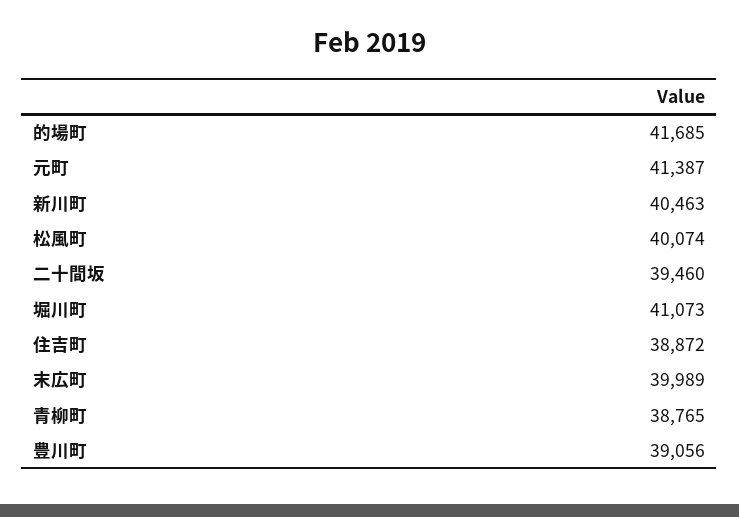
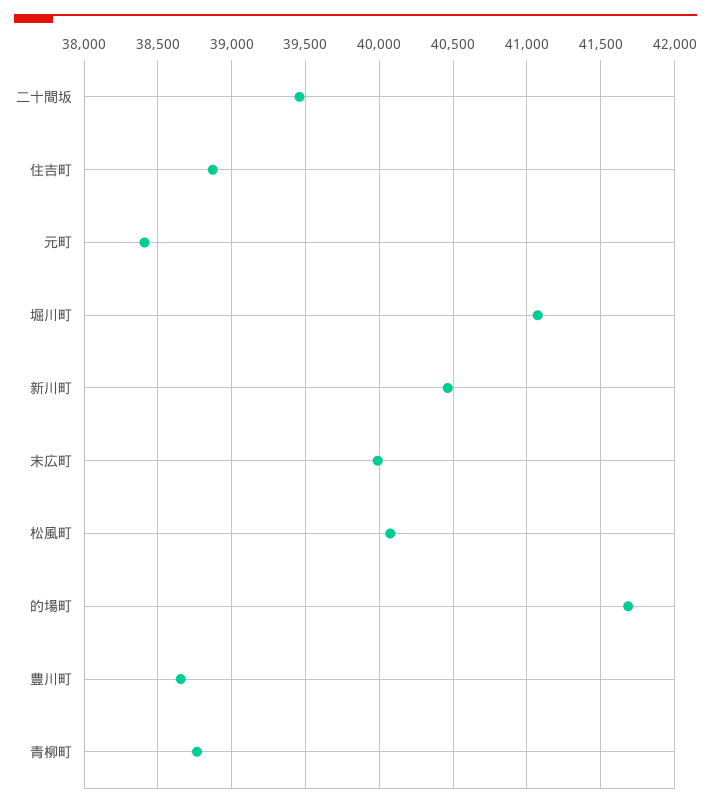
元町: 41387 -> 38400
豊川町: 39056 -> 38650

